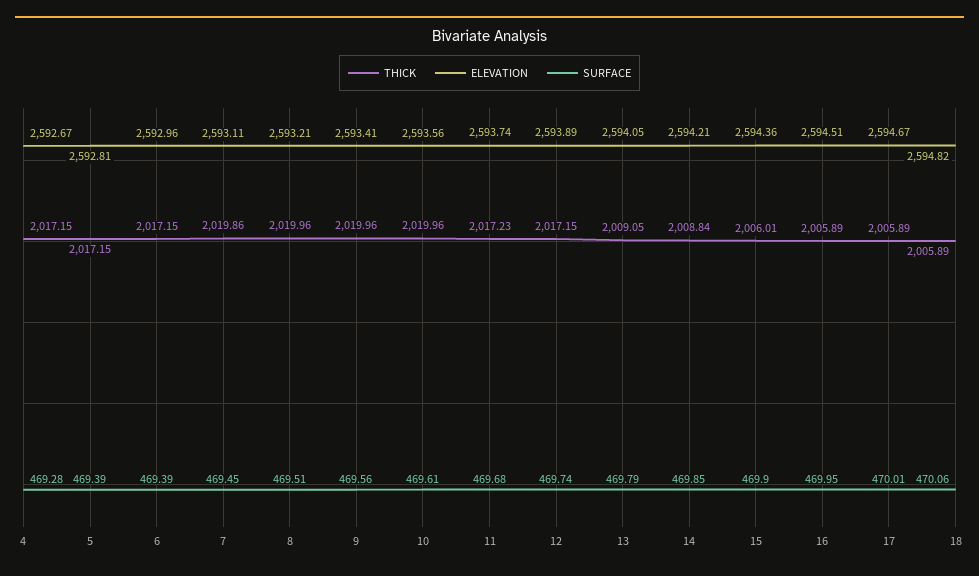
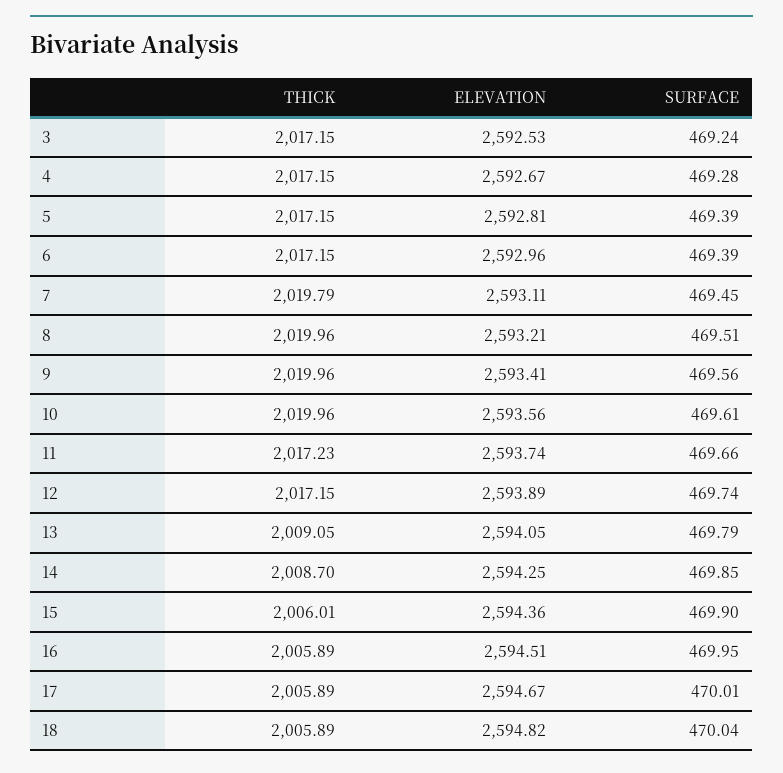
THICK, 7: 2019.86 -> 2019.79
SURFACE, 11: 469.68 -> 469.66
THICK, 14: 2008.84 -> 2008.7
ELEVATION, 14: 2594.21 -> 2594.25
SURFACE, 18: 470.06 -> 470.04
THICK, 3: none -> 2017.15
ELEVATION, 3: none -> 2592.53
SURFACE, 3: none -> 469.24

